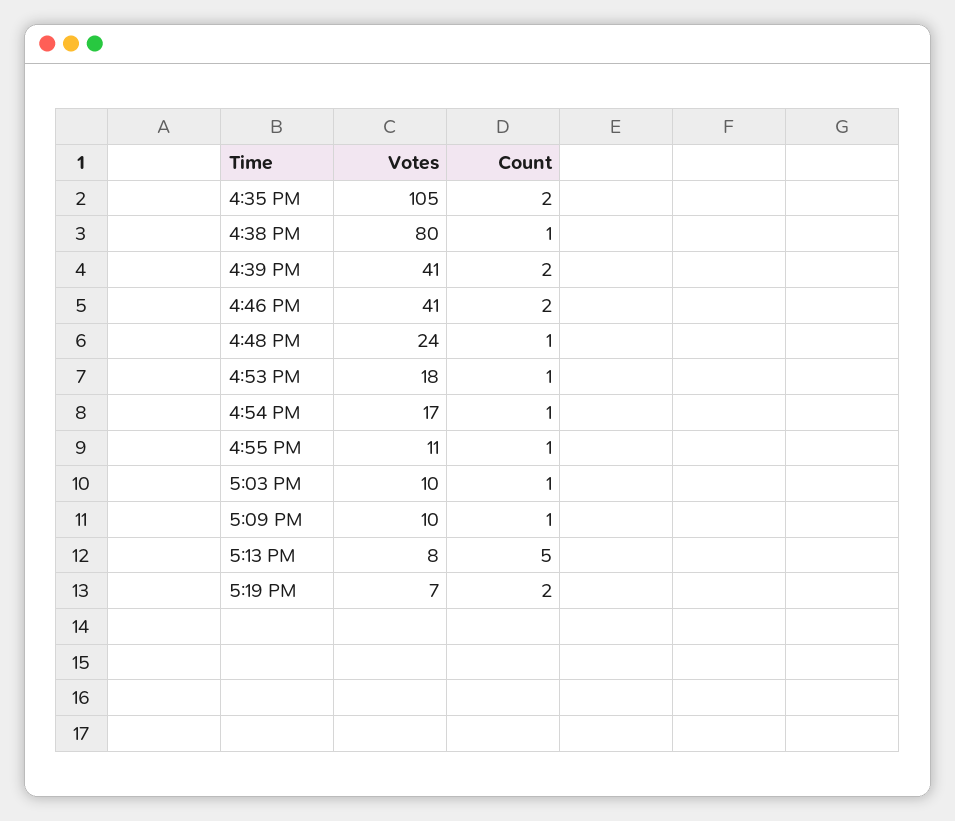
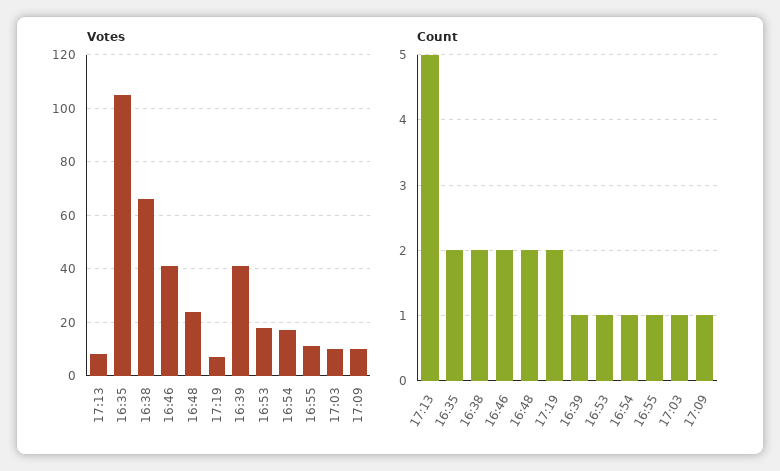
Votes, 4:38 PM: 80 -> 65
Count, 4:38 PM: 1 -> 2
Count, 4:39 PM: 2 -> 1
Count, 4:48 PM: 1 -> 2

